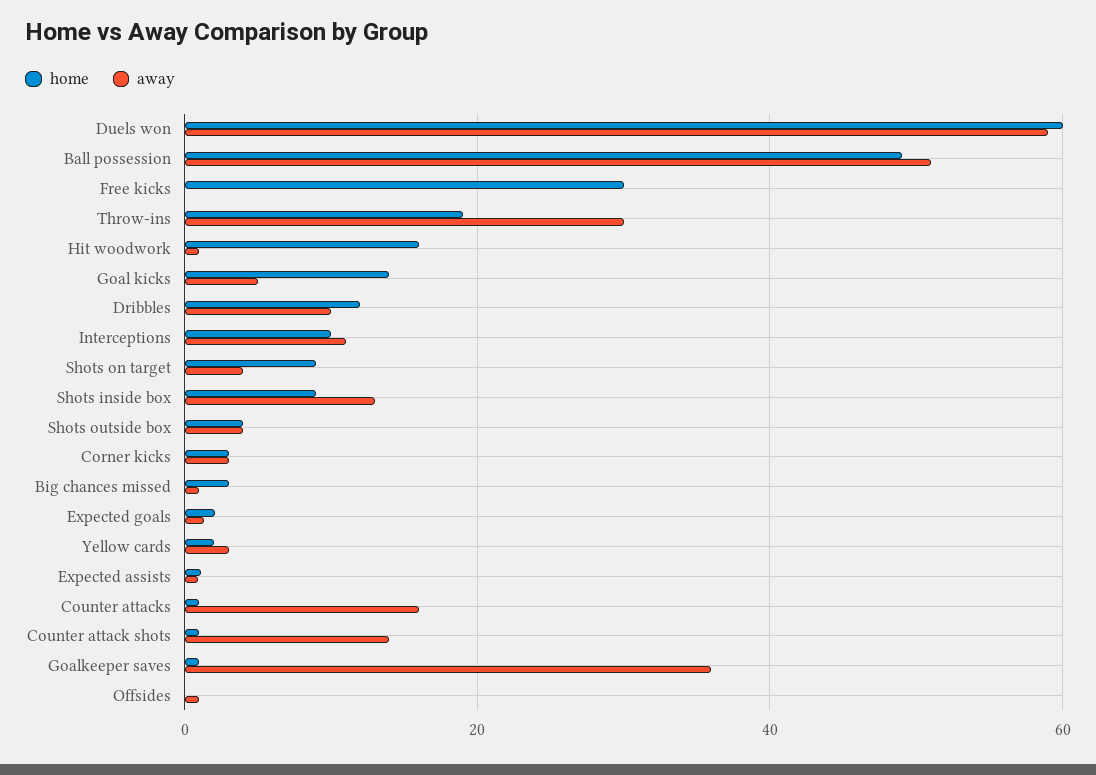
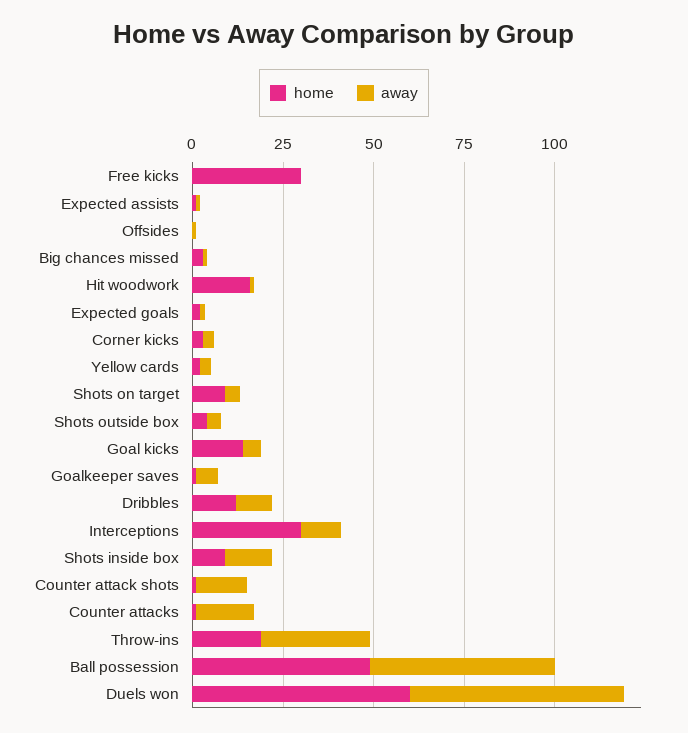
home, Interceptions: 10 -> 30
away, Goalkeeper saves: 36 -> 5

